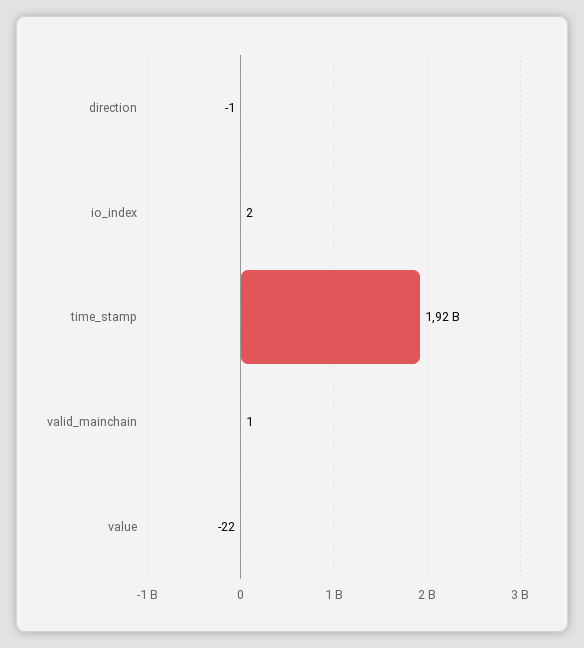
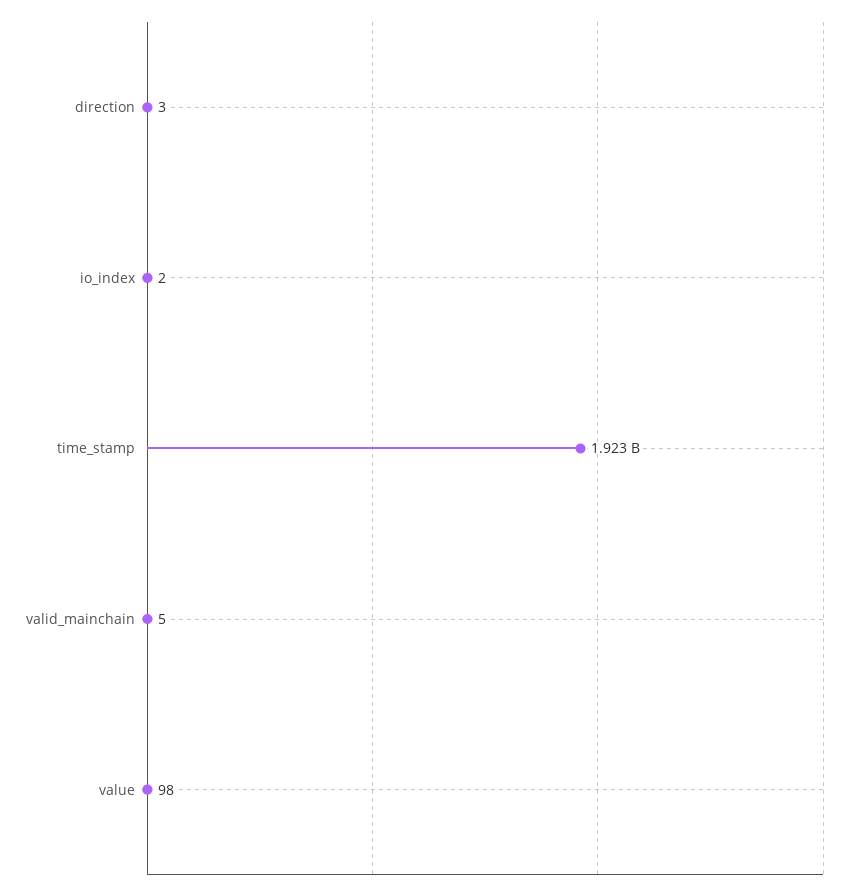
direction: -1 -> 3
valid_mainchain: 1 -> 5
value: -22 -> 98

